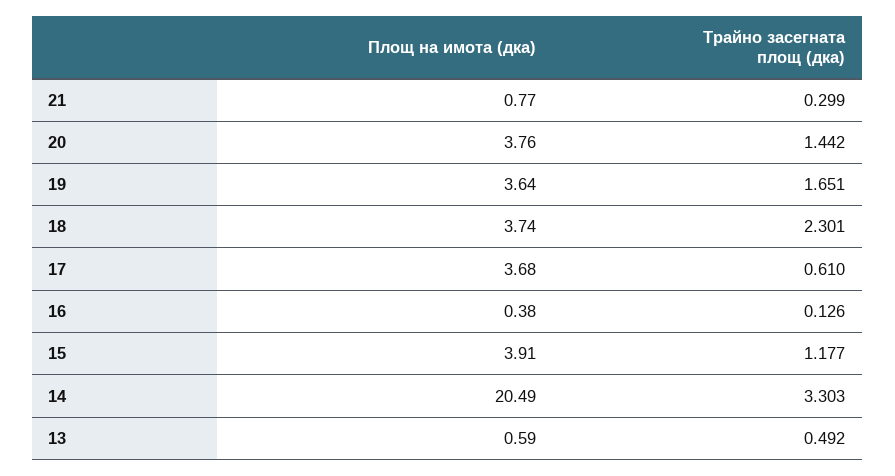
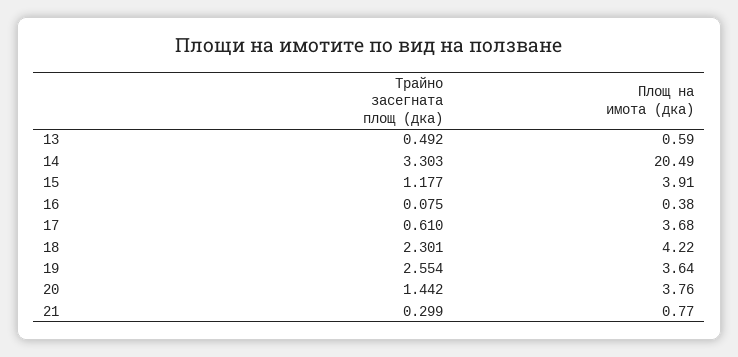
Трайно засегната площ (дка), 19: 1.651 -> 2.554
Площ на имота (дка), 18: 3.74 -> 4.22
Трайно засегната площ (дка), 16: 0.126 -> 0.075

